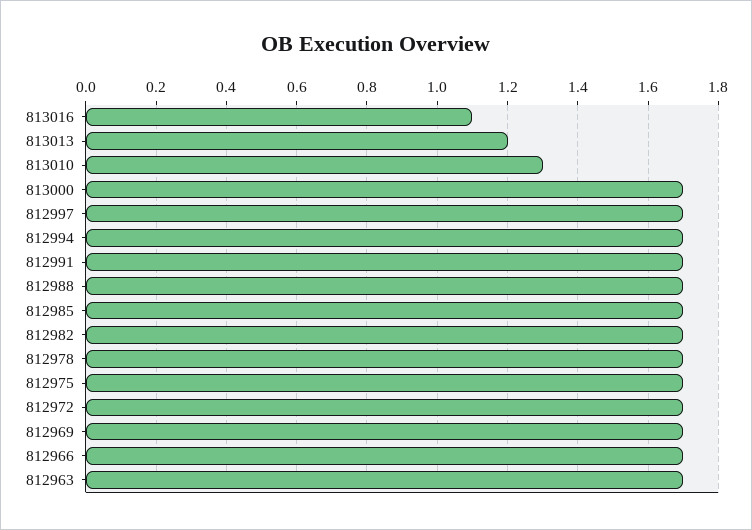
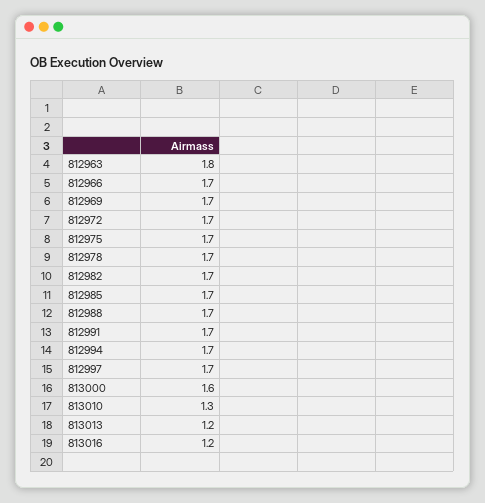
813016: 1.1 -> 1.2
813000: 1.7 -> 1.6
812963: 1.7 -> 1.8

